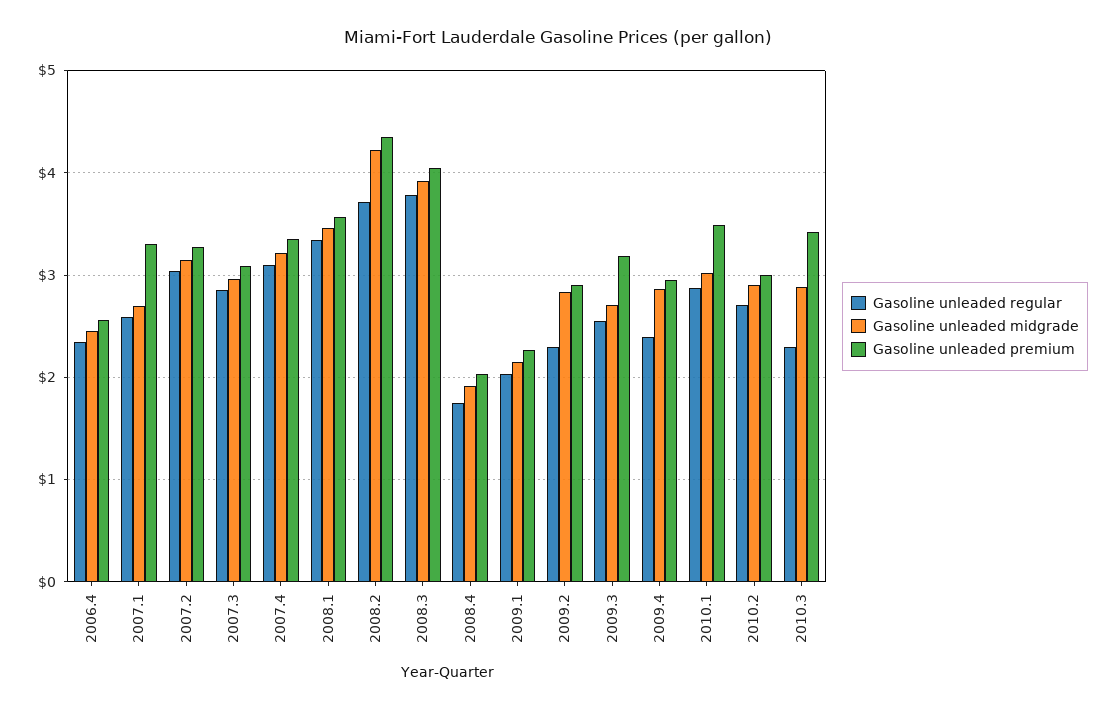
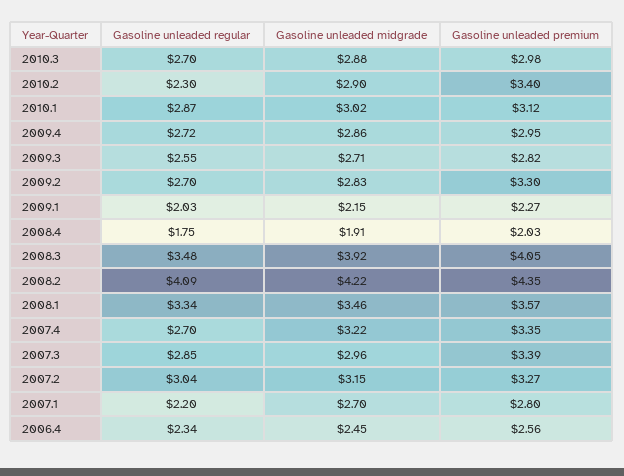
Gasoline unleaded regular, 2007.1: 2.6 -> 2.2
Gasoline unleaded premium, 2007.1: 3.3 -> 2.8
Gasoline unleaded premium, 2007.3: 3.1 -> 3.39
Gasoline unleaded regular, 2007.4: 3.1 -> 2.7
Gasoline unleaded regular, 2008.2: 3.7 -> 4.09
Gasoline unleaded regular, 2008.3: 3.8 -> 3.48
Gasoline unleaded regular, 2009.2: 2.3 -> 2.7
Gasoline unleaded premium, 2009.2: 2.9 -> 3.3
Gasoline unleaded premium, 2009.3: 3.2 -> 2.82
Gasoline unleaded regular, 2009.4: 2.4 -> 2.72
Gasoline unleaded premium, 2010.1: 3.5 -> 3.12
Gasoline unleaded regular, 2010.2: 2.7 -> 2.3
Gasoline unleaded premium, 2010.2: 3 -> 3.4
Gasoline unleaded regular, 2010.3: 2.3 -> 2.7
Gasoline unleaded premium, 2010.3: 3.4 -> 2.98

